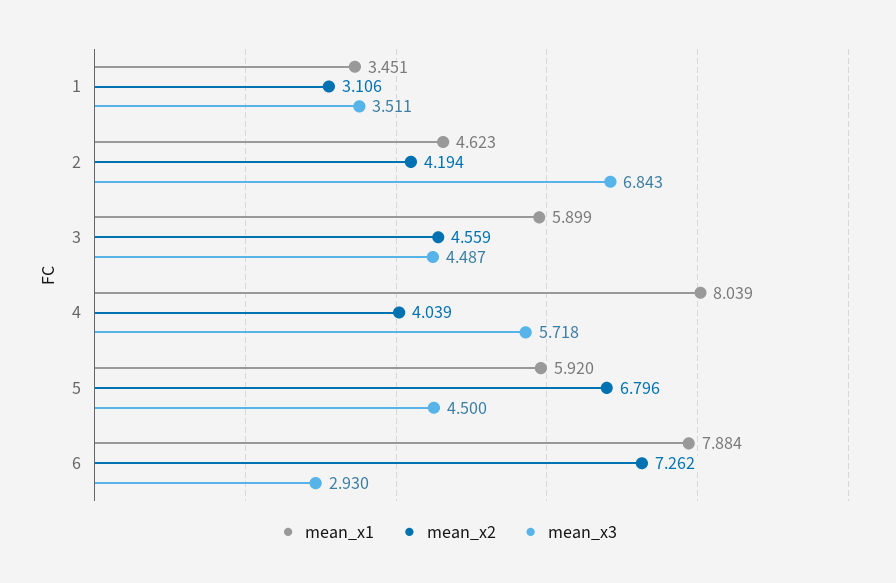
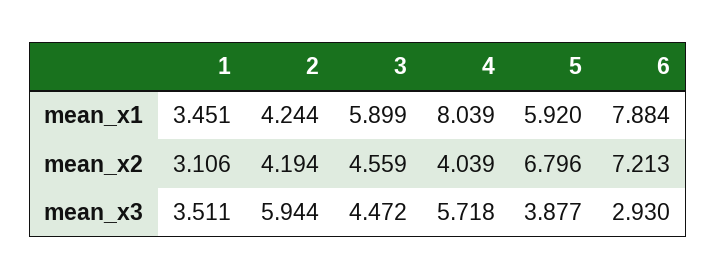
mean_x1, 2: 4.623 -> 4.244
mean_x3, 2: 6.843 -> 5.944
mean_x3, 3: 4.487 -> 4.472
mean_x3, 5: 4.5 -> 3.877
mean_x2, 6: 7.262 -> 7.213

